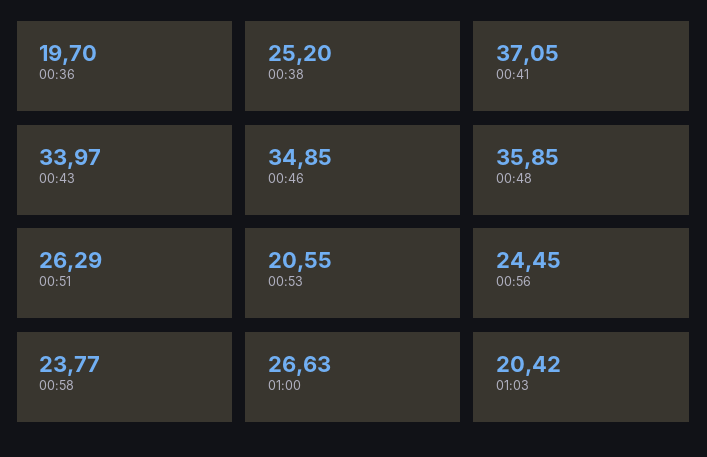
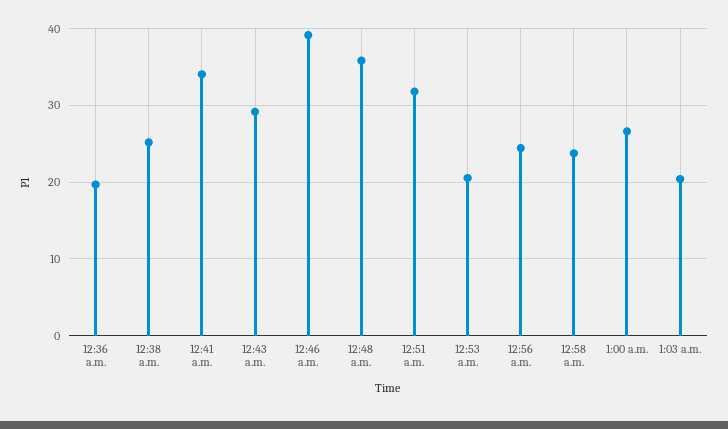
00:41: 37.05 -> 34
00:43: 33.97 -> 29
00:46: 34.85 -> 39
00:51: 26.29 -> 32

